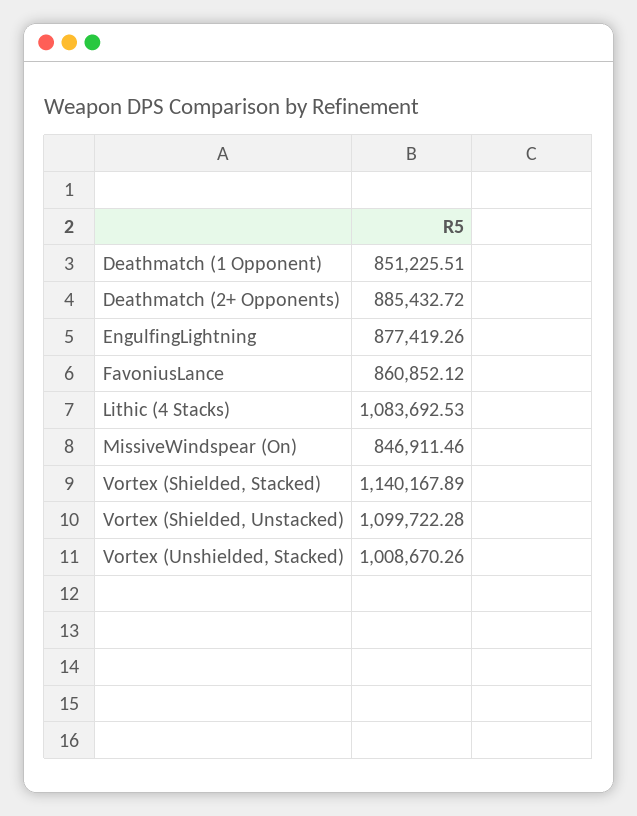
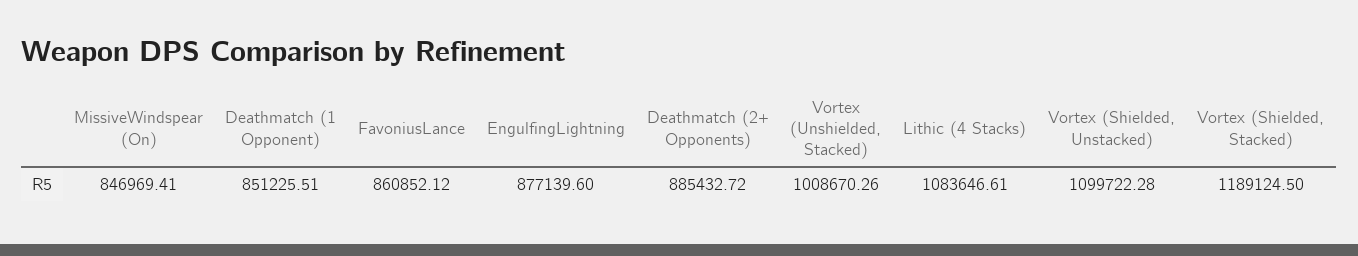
EngulfingLightning: 877419.26 -> 877139.6
Lithic (4 Stacks): 1083692.53 -> 1083646.61
MissiveWindspear (On): 846911.46 -> 846969.41
Vortex (Shielded, Stacked): 1140167.89 -> 1189124.5

